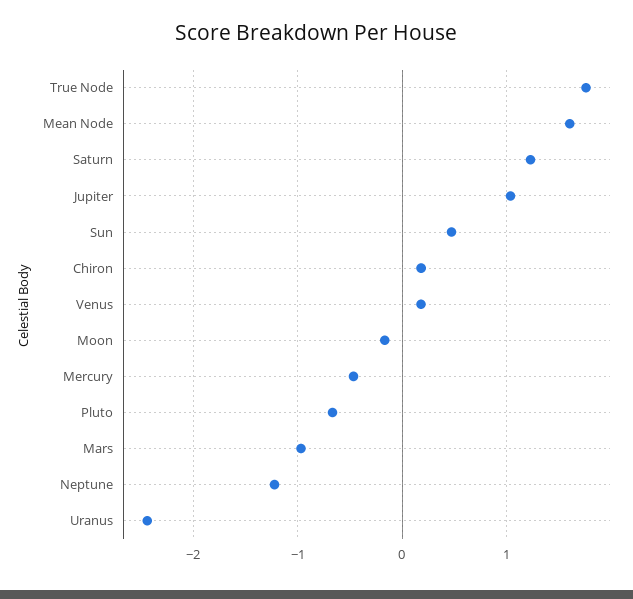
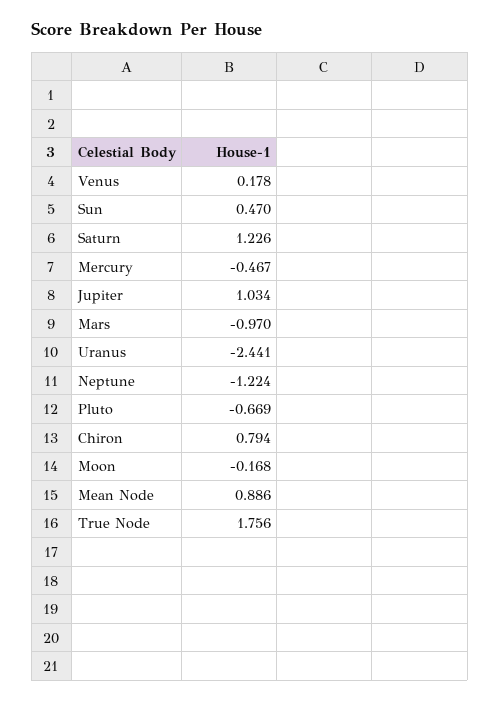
Mean Node: 1.6 -> 0.886
Chiron: 0.2 -> 0.794

